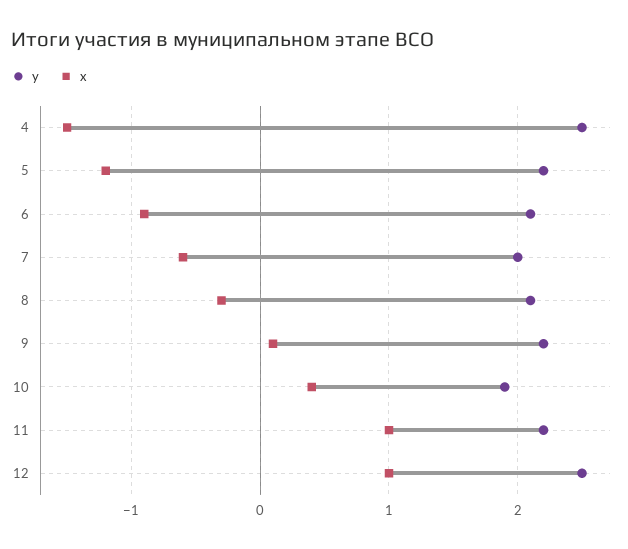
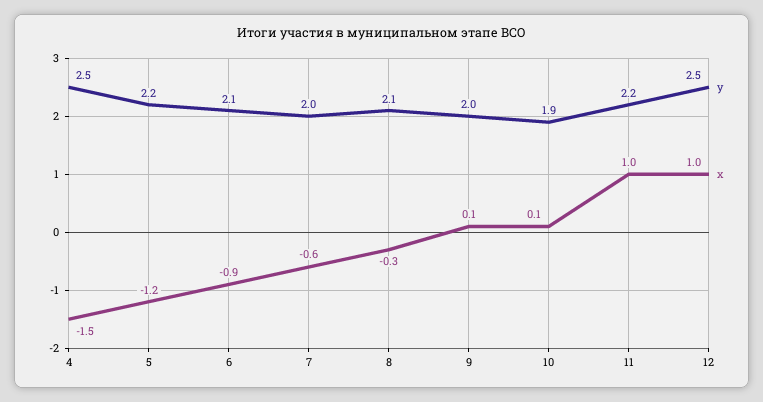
y, 9: 2.2 -> 2
x, 10: 0.4 -> 0.1

